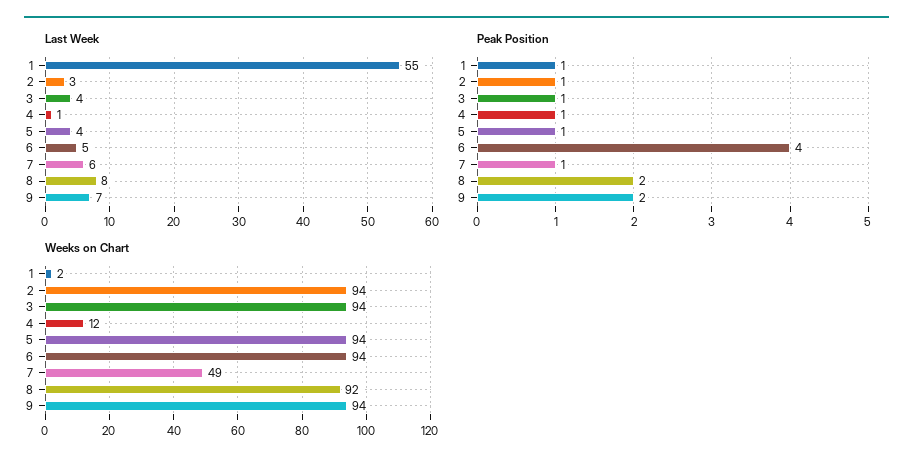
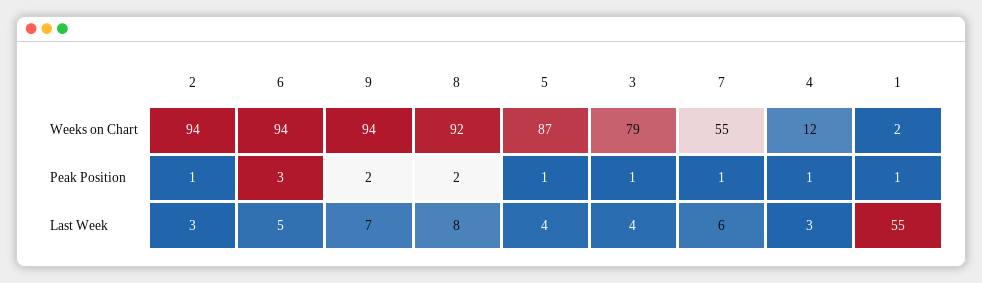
Last Week, 4: 1 -> 3
Peak Position, 6: 4 -> 3
Weeks on Chart, 3: 94 -> 79
Weeks on Chart, 5: 94 -> 87
Weeks on Chart, 7: 49 -> 55

